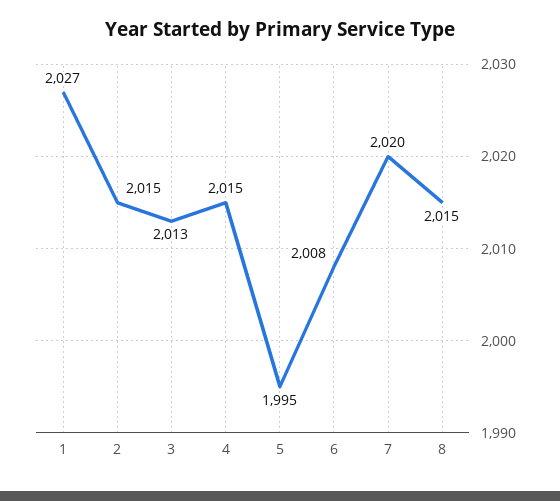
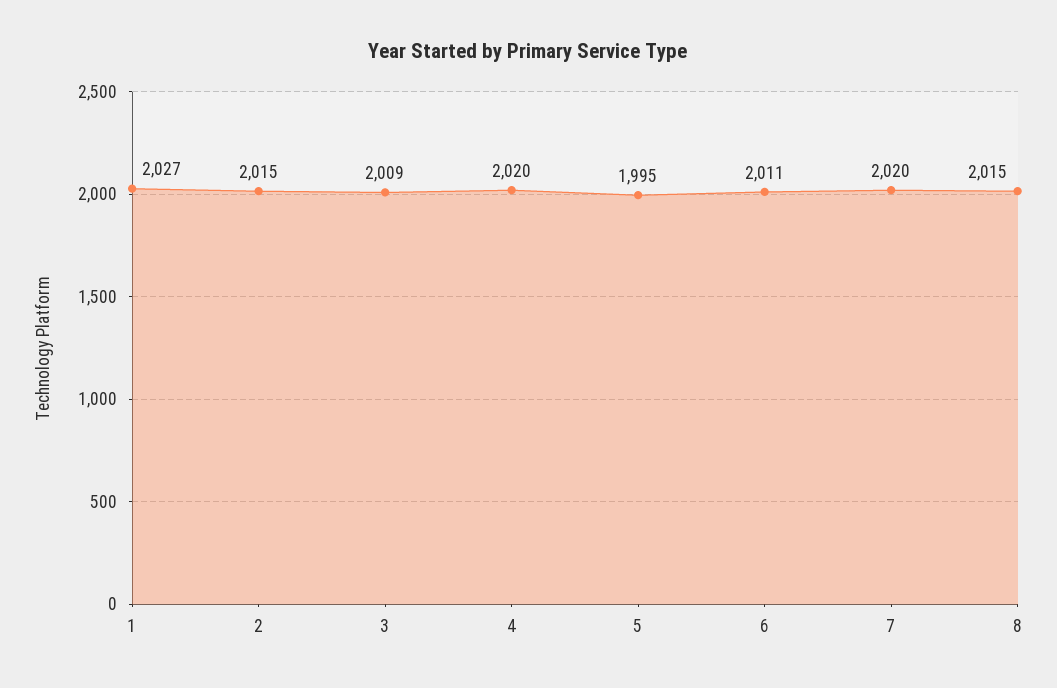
3: 2013 -> 2009
4: 2015 -> 2020
6: 2008 -> 2011

